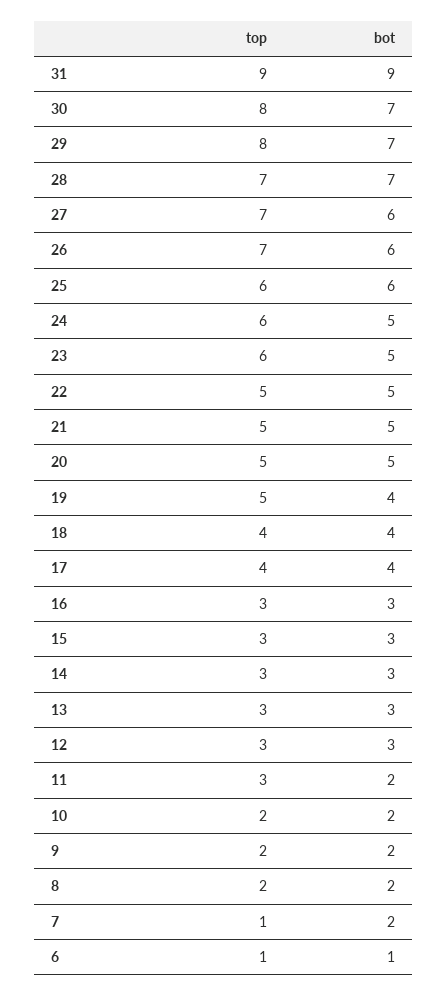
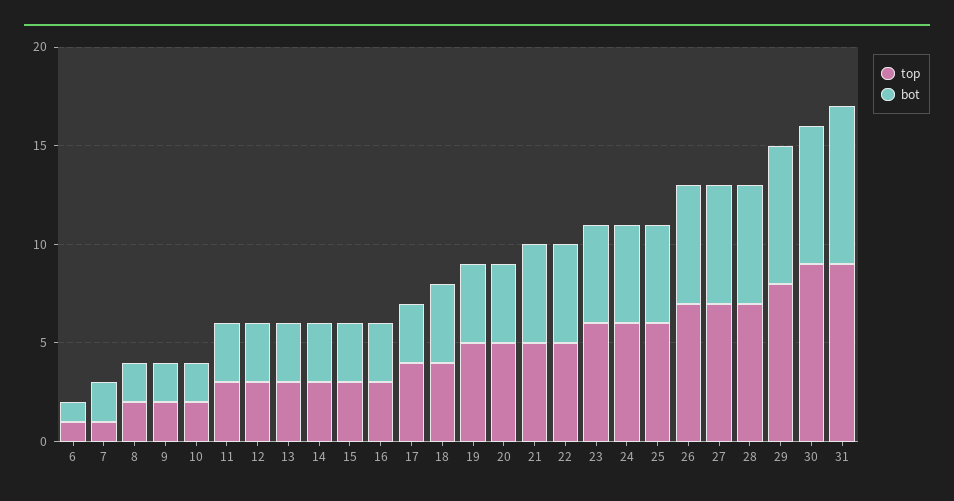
bot, 31: 9 -> 8
top, 30: 8 -> 9
bot, 28: 7 -> 6
bot, 25: 6 -> 5
bot, 20: 5 -> 4
bot, 17: 4 -> 3
bot, 11: 2 -> 3

